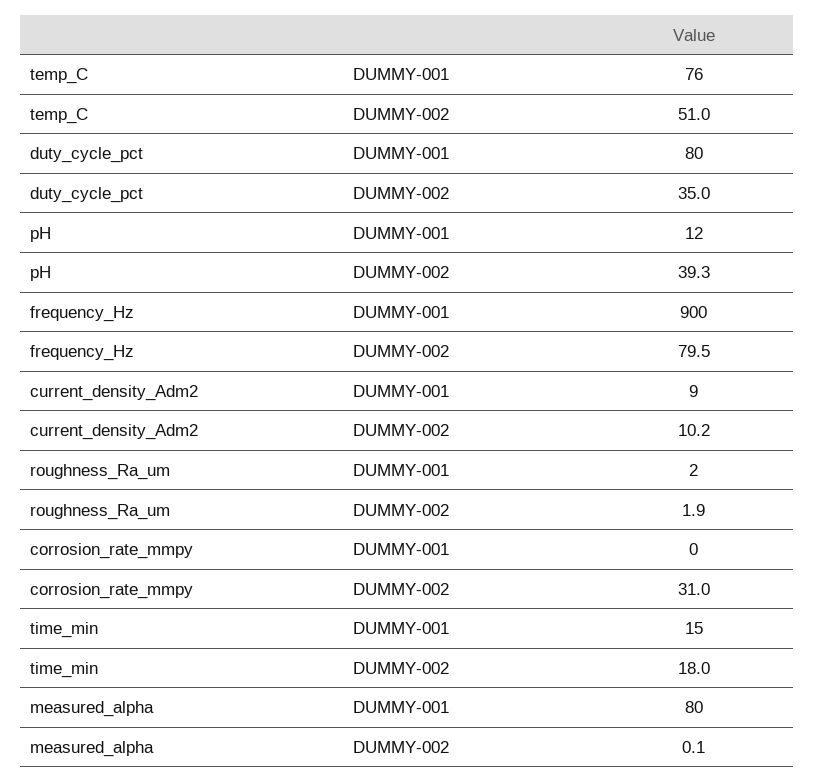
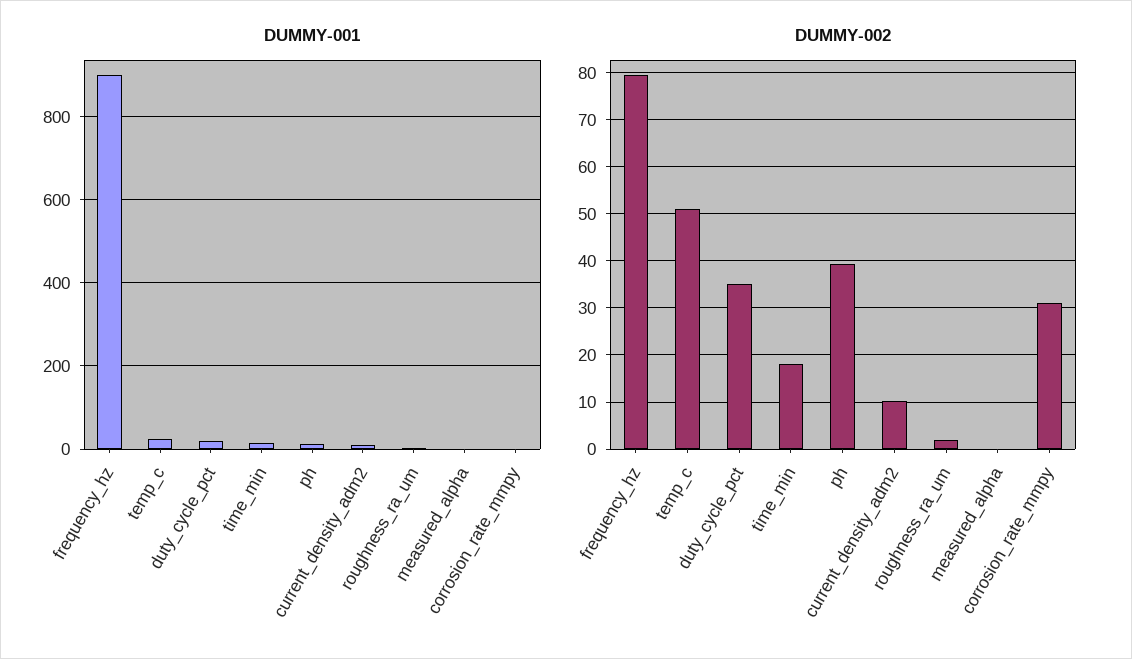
DUMMY-001, temp_C: 76 -> 20
DUMMY-001, duty_cycle_pct: 80 -> 20
DUMMY-001, measured_alpha: 80 -> 0

